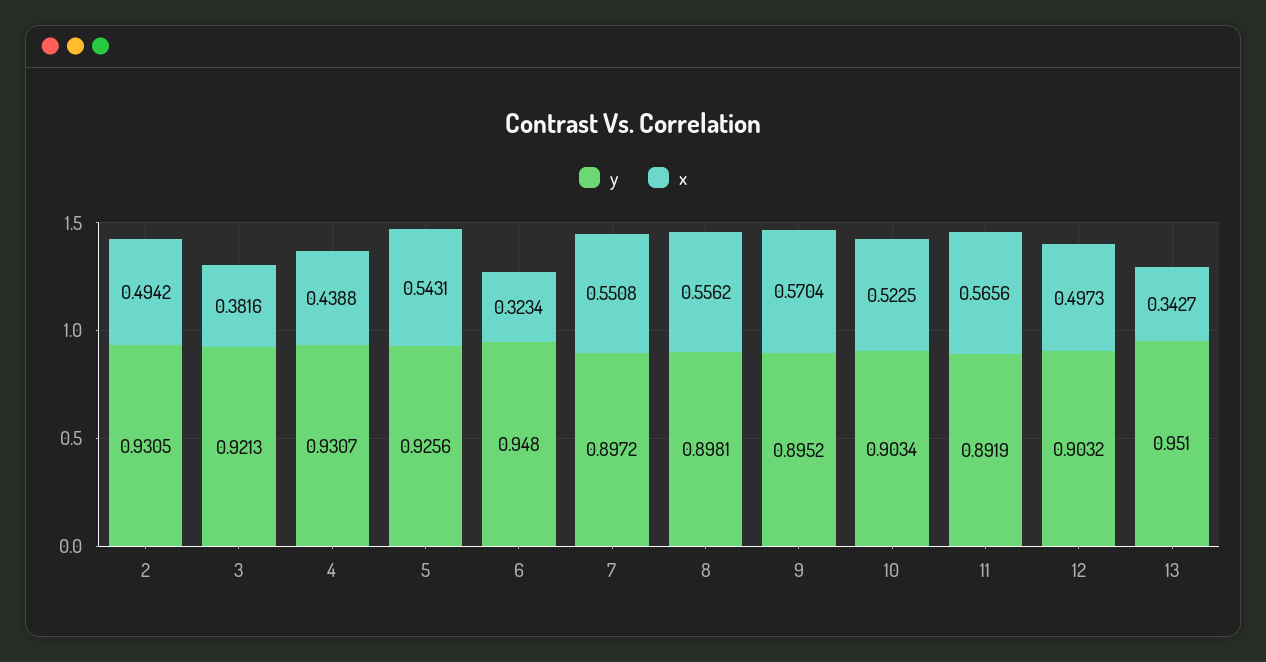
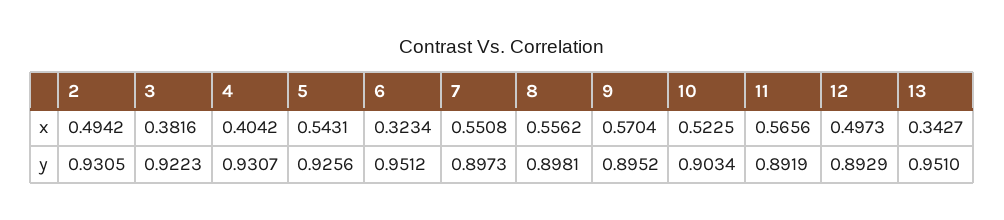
y, 3: 0.9213 -> 0.9223
x, 4: 0.4388 -> 0.4042
y, 6: 0.948 -> 0.9512
y, 7: 0.8972 -> 0.8973
y, 12: 0.9032 -> 0.8929

